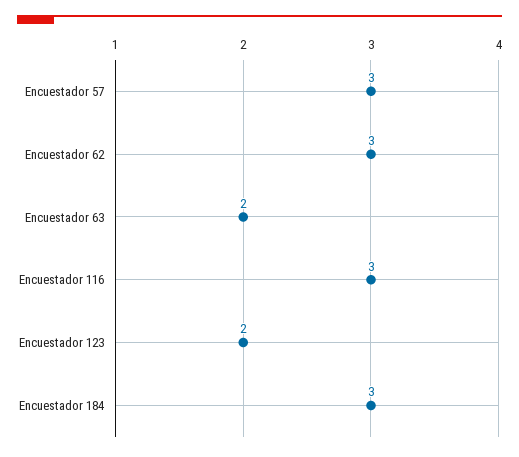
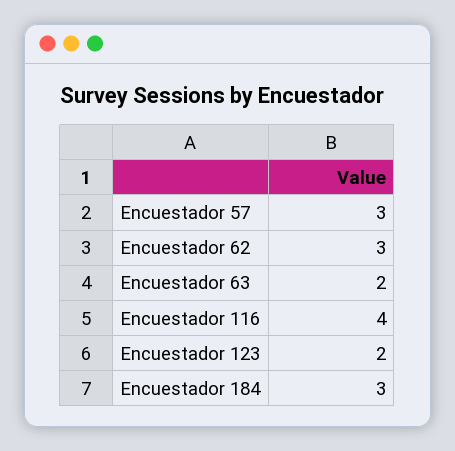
Encuestador 116: 3 -> 4

